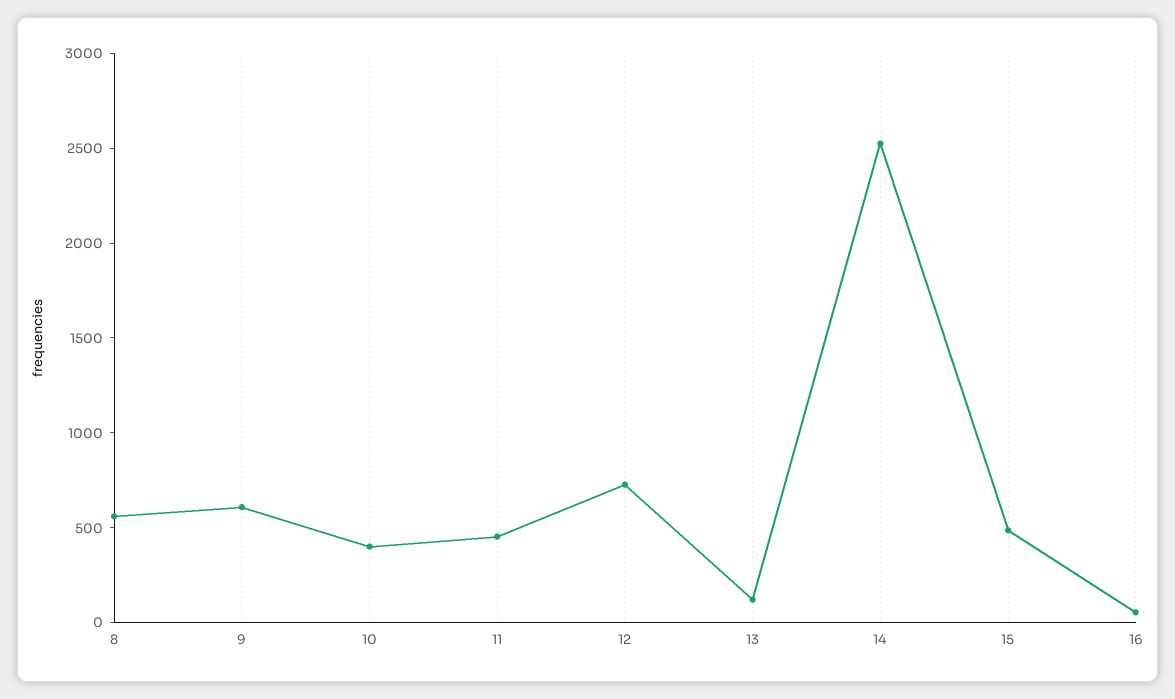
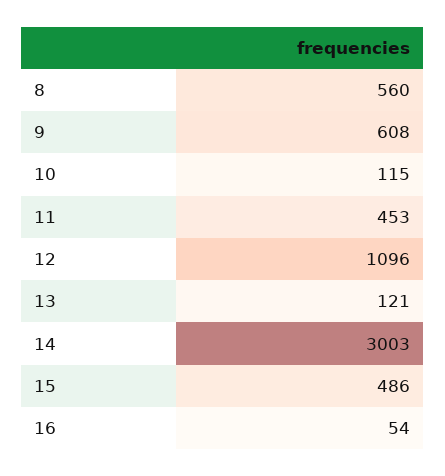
10: 400 -> 115
12: 700 -> 1096
14: 2500 -> 3003

